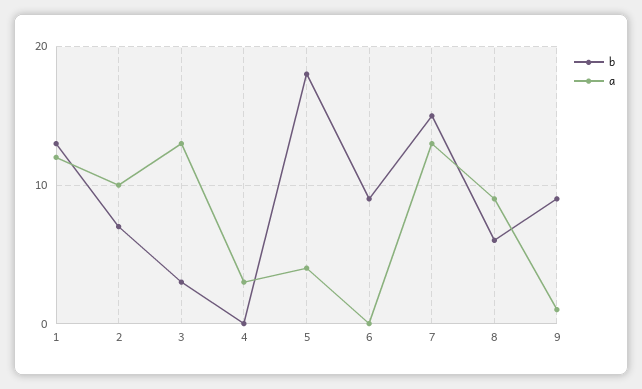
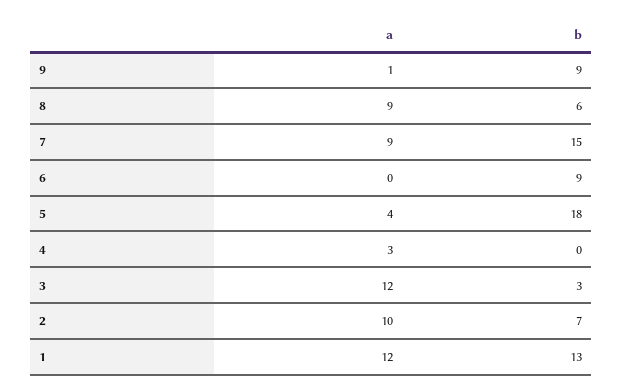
a, 3: 13 -> 12
a, 7: 13 -> 9

